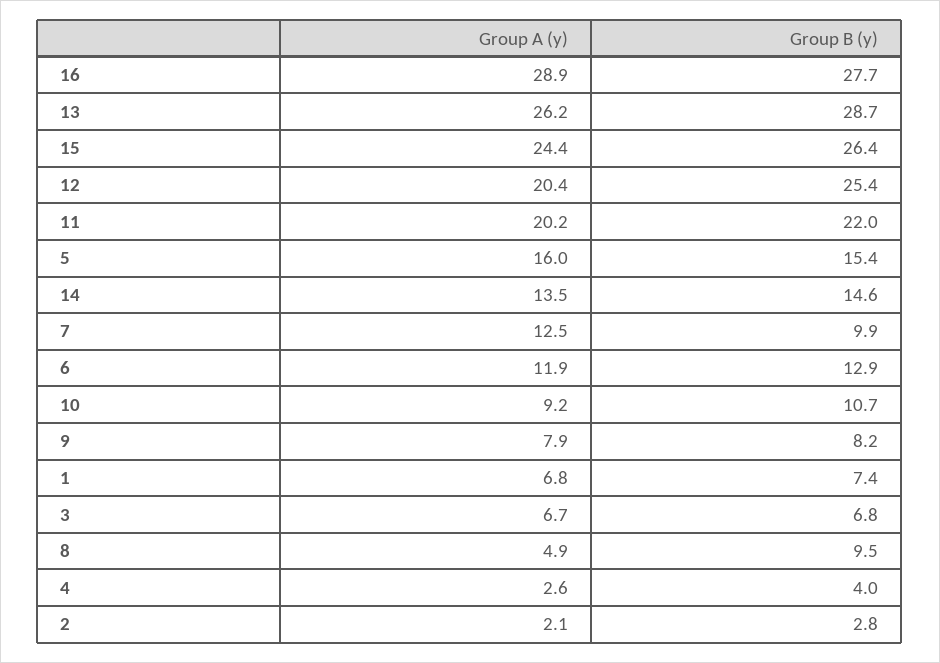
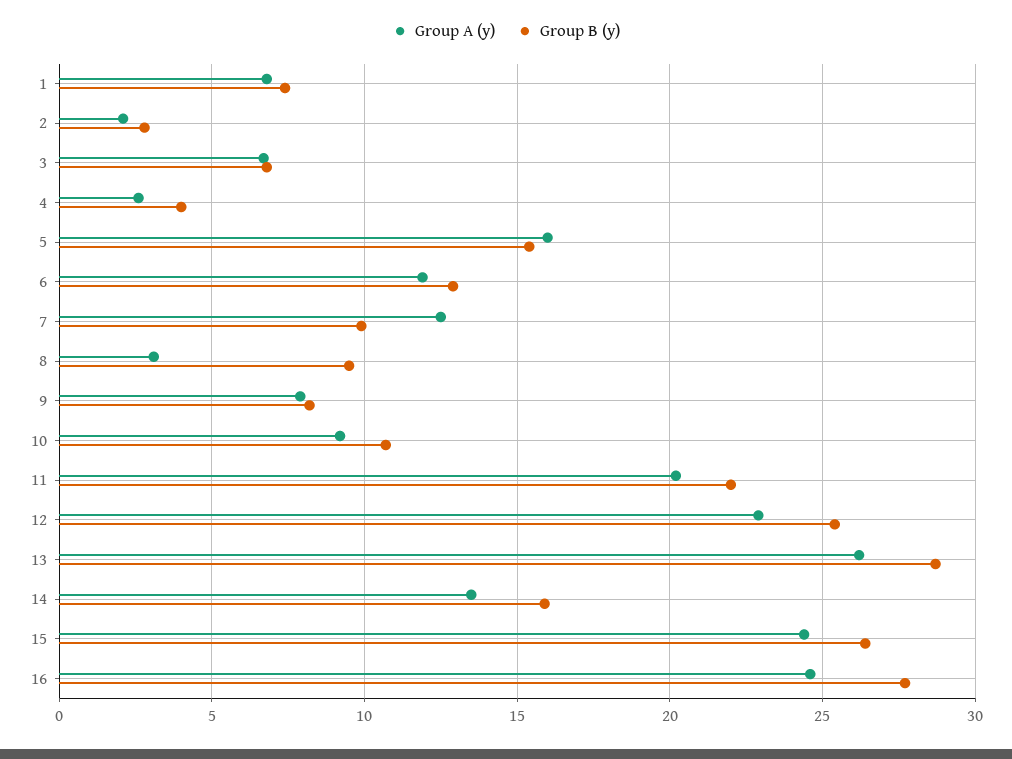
Group A (y), 16: 28.9 -> 24.5
Group A (y), 12: 20.4 -> 23
Group B (y), 14: 14.6 -> 16
Group A (y), 8: 4.9 -> 3

